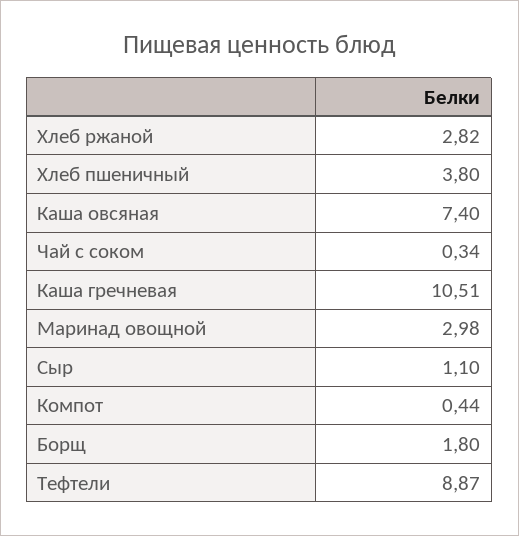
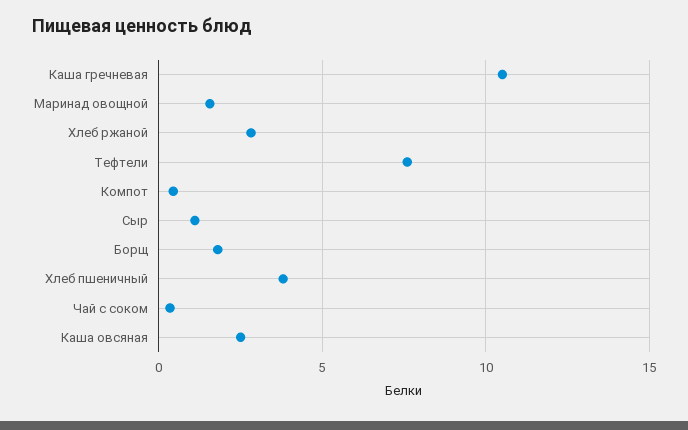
Каша овсяная: 7.4 -> 2.5
Маринад овощной: 2.98 -> 1.5
Тефтели: 8.87 -> 7.5

